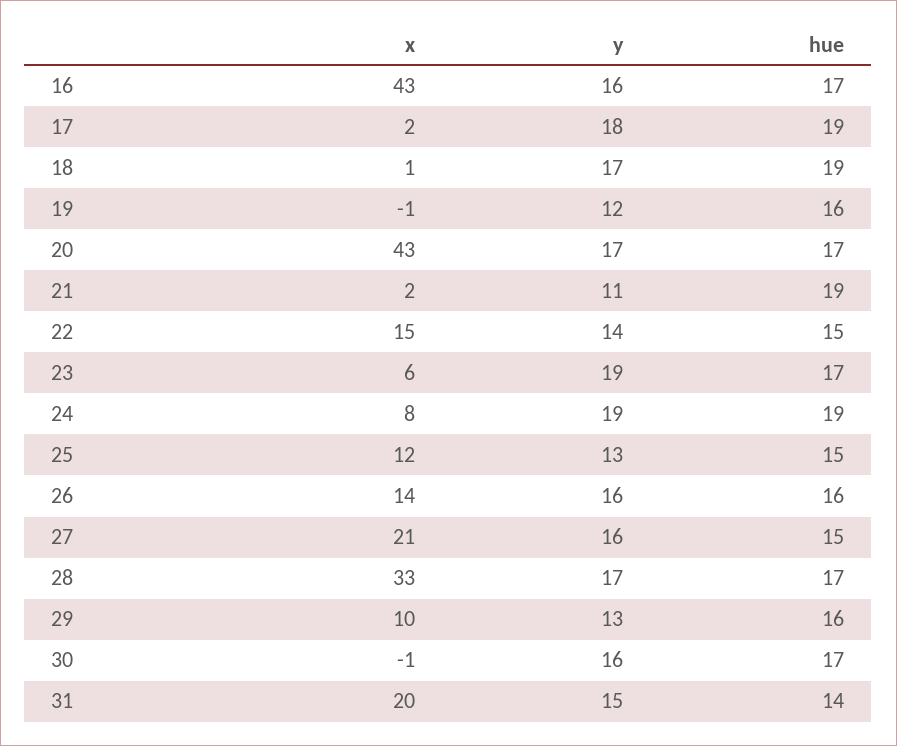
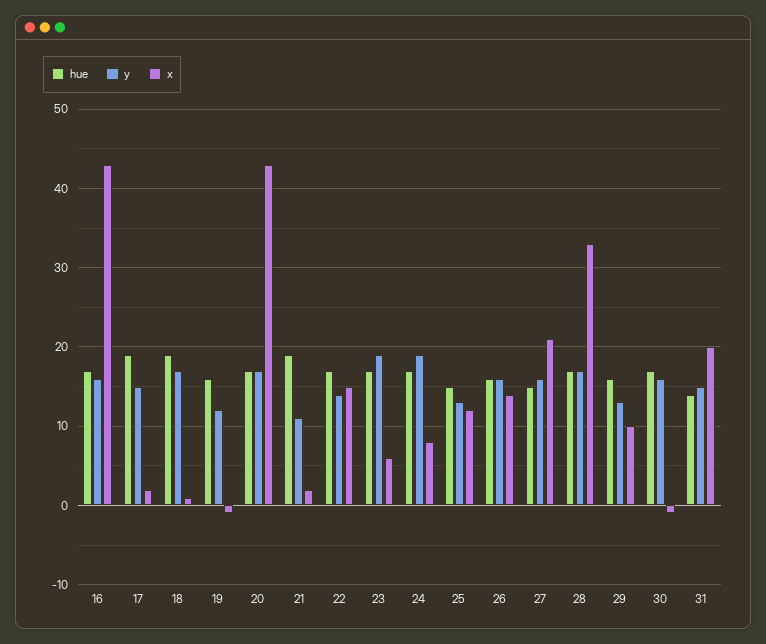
y, 17: 18 -> 15
hue, 22: 15 -> 17
hue, 24: 19 -> 17

